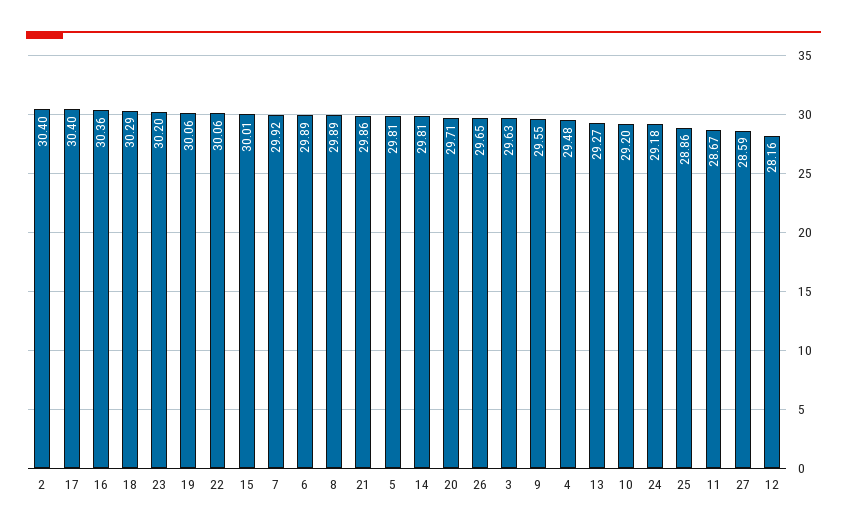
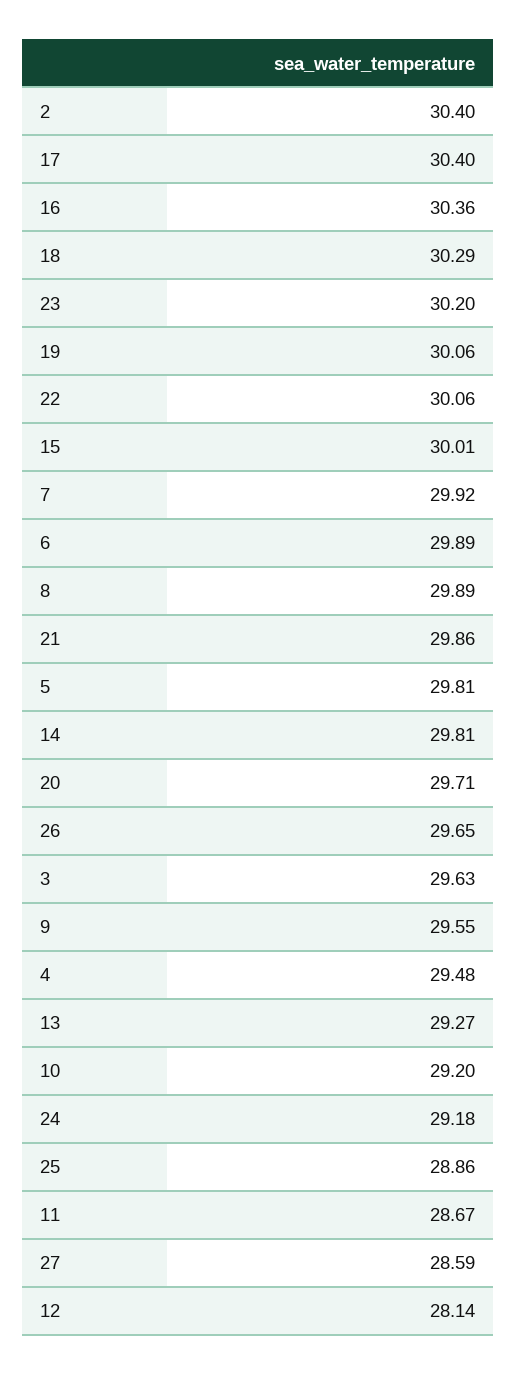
12: 28.16 -> 28.14

